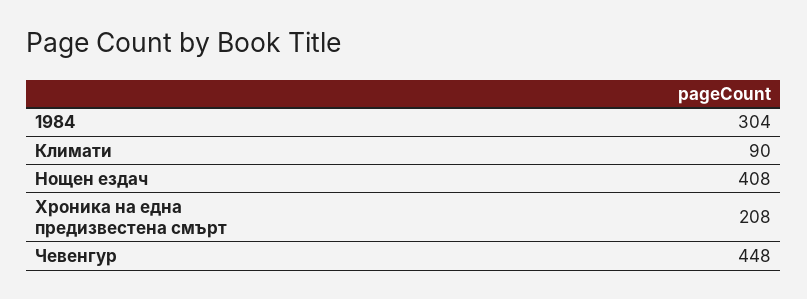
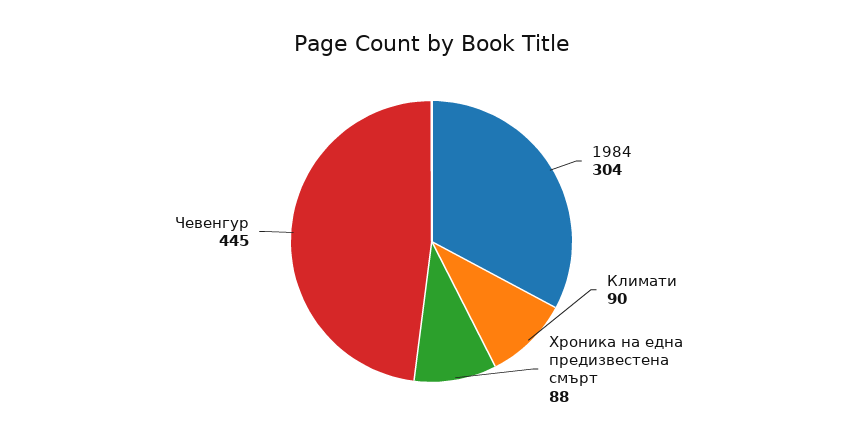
Нощен ездач: 408 -> none
Хроника на една предизвестена смърт: 208 -> 88
Чевенгур: 448 -> 445

